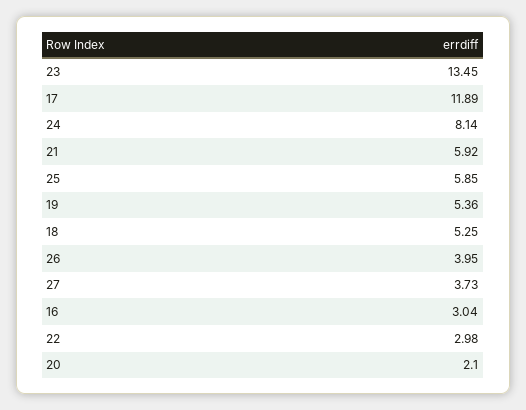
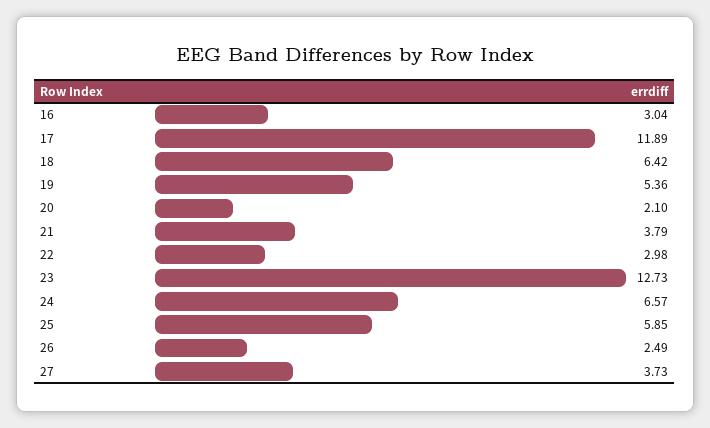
23: 13.45 -> 12.73
24: 8.14 -> 6.57
21: 5.92 -> 3.79
18: 5.25 -> 6.42
26: 3.95 -> 2.49

